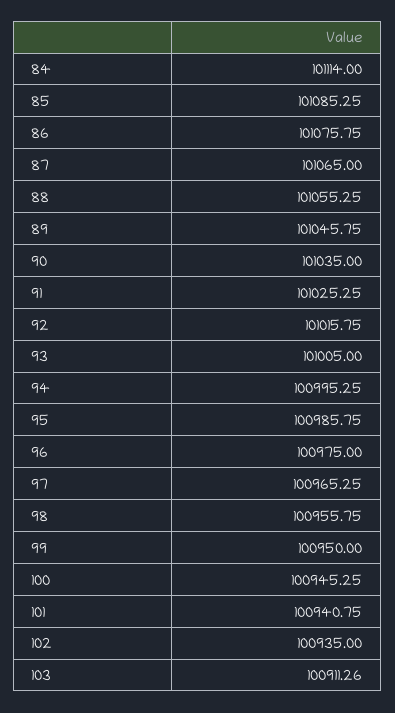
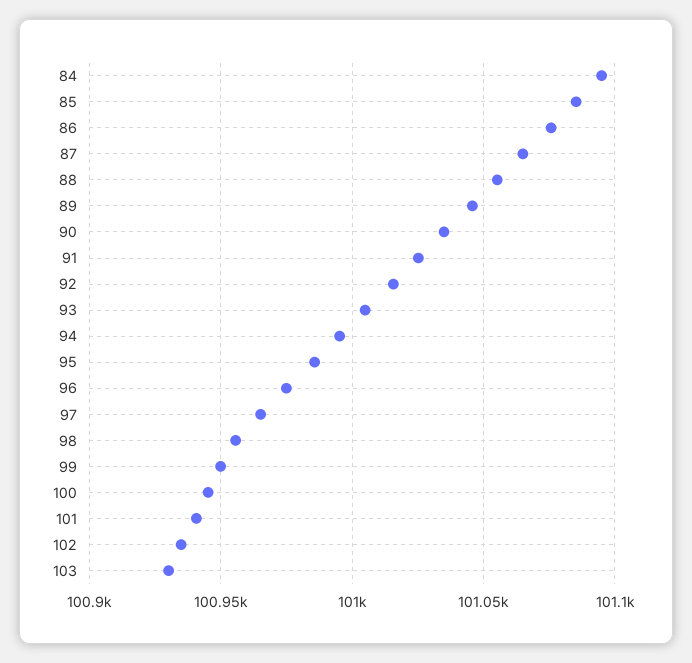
84: 101114 -> 101095
103: 100911.26 -> 100930

